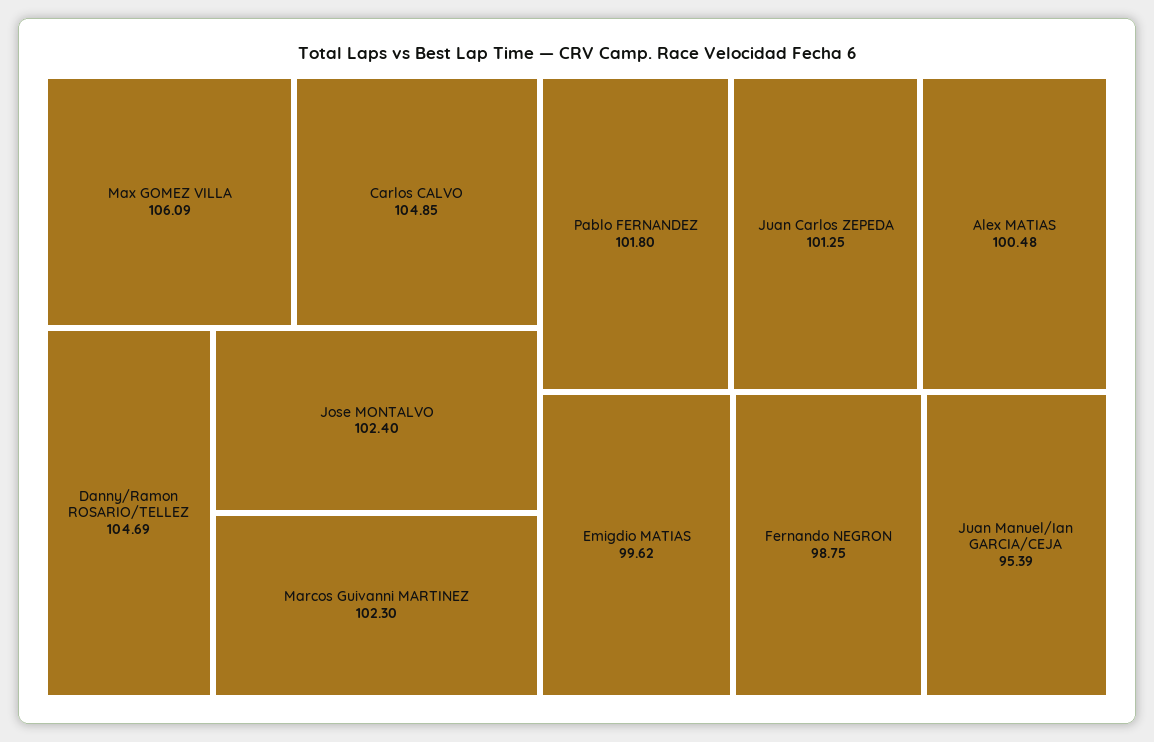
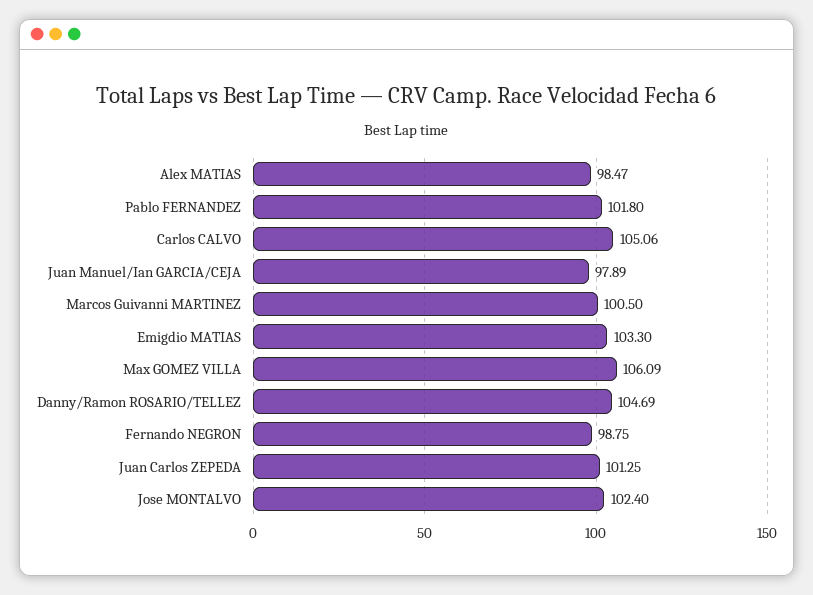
Carlos CALVO: 104.85 -> 105.06
Marcos Guivanni MARTINEZ: 102.3 -> 100.5
Alex MATIAS: 100.48 -> 98.47
Emigdio MATIAS: 99.62 -> 103.3
Juan Manuel/Ian GARCIA/CEJA: 95.39 -> 97.89

